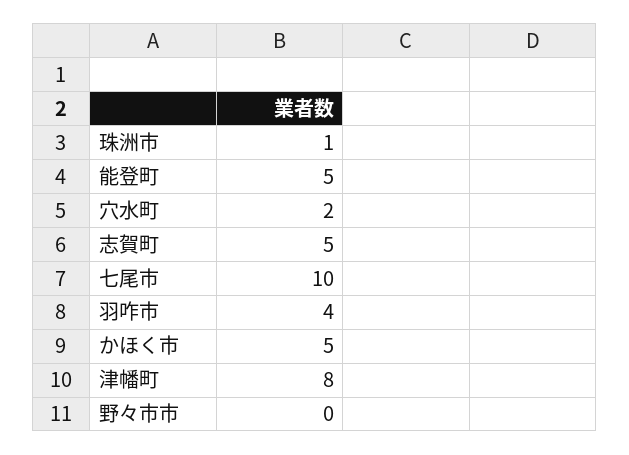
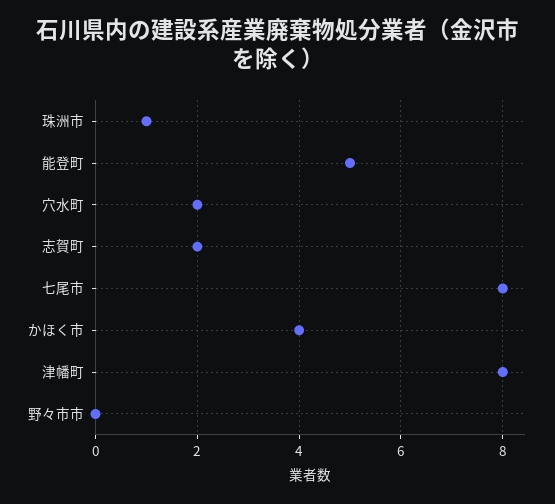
志賀町: 5 -> 2
七尾市: 10 -> 8
羽咋市: 4 -> none
かほく市: 5 -> 4

